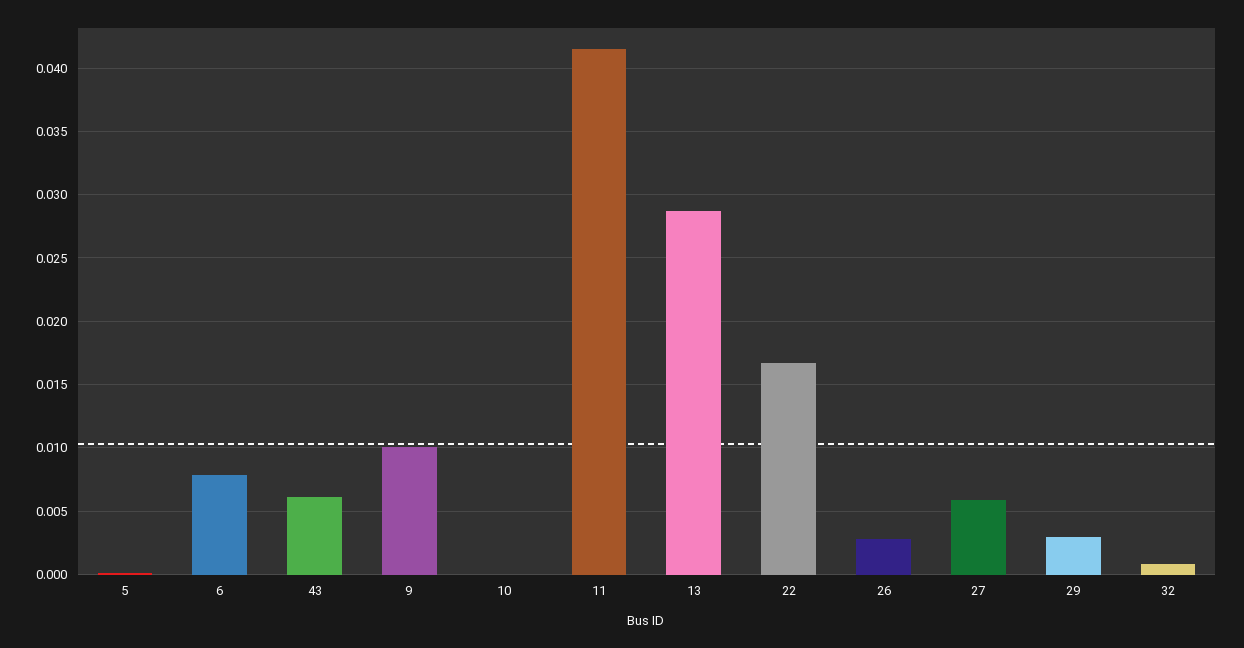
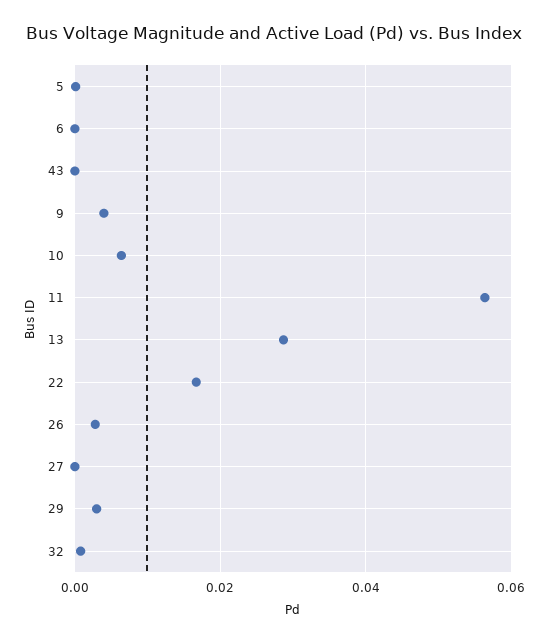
6: 0.008 -> 0
43: 0.006 -> 0
9: 0.01 -> 0.004
10: 0 -> 0.006
11: 0.0415 -> 0.056
27: 0.006 -> 0

